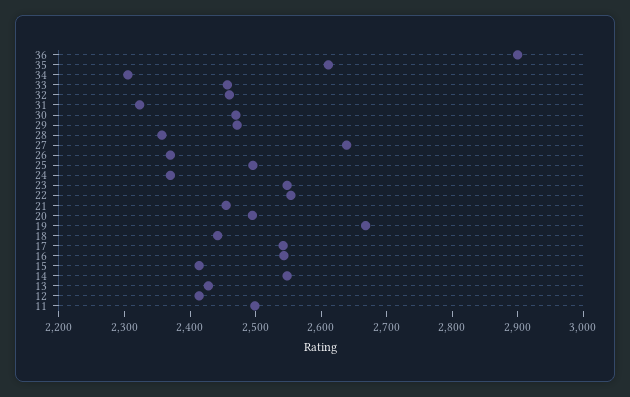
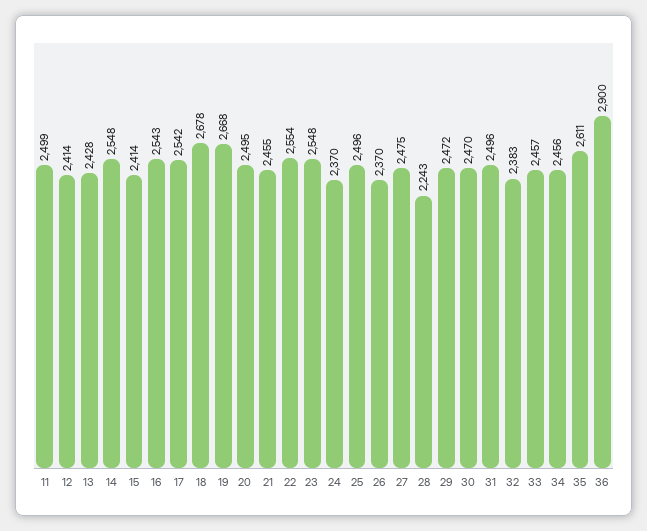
34: 2300 -> 2456
32: 2460 -> 2383
31: 2320 -> 2496
28: 2360 -> 2243
27: 2640 -> 2475
18: 2440 -> 2678

